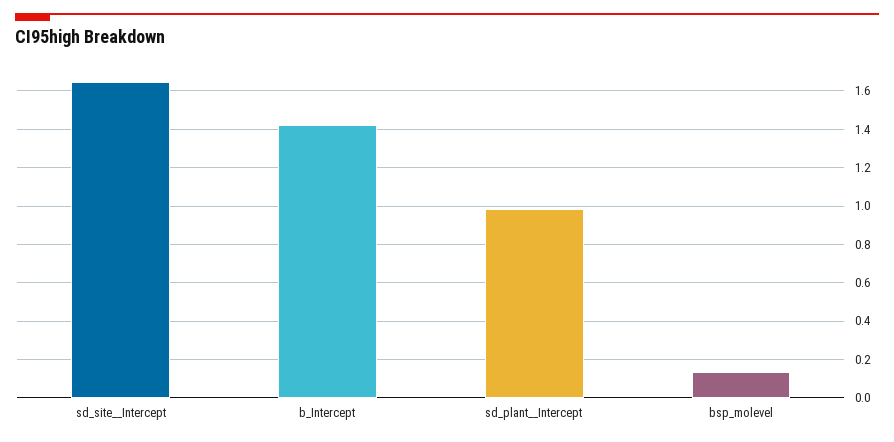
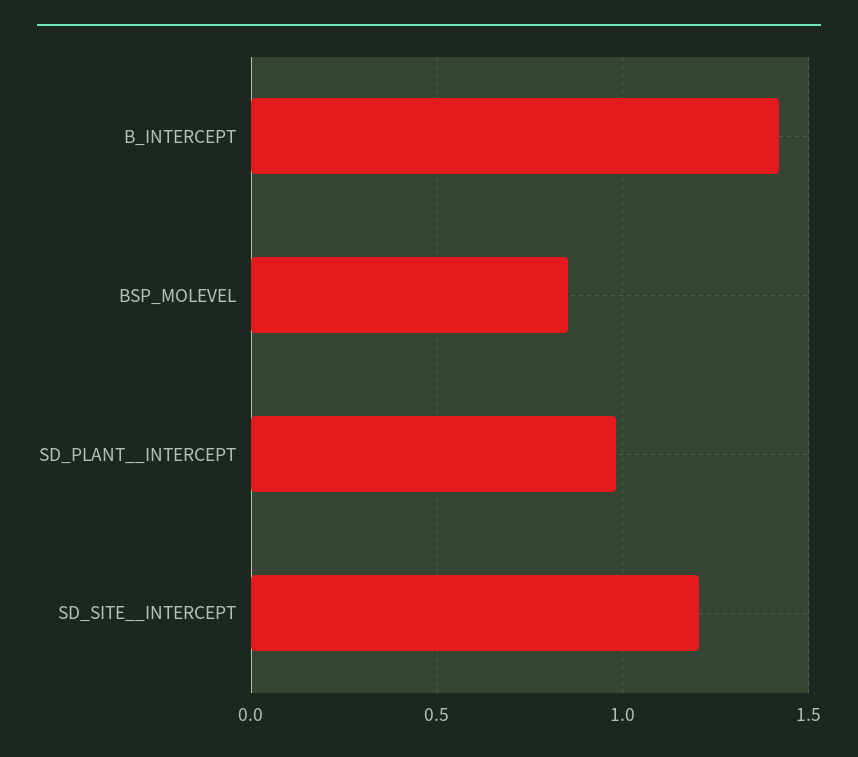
sd_site__Intercept: 1.65 -> 1.2
bsp_molevel: 0.15 -> 0.85

